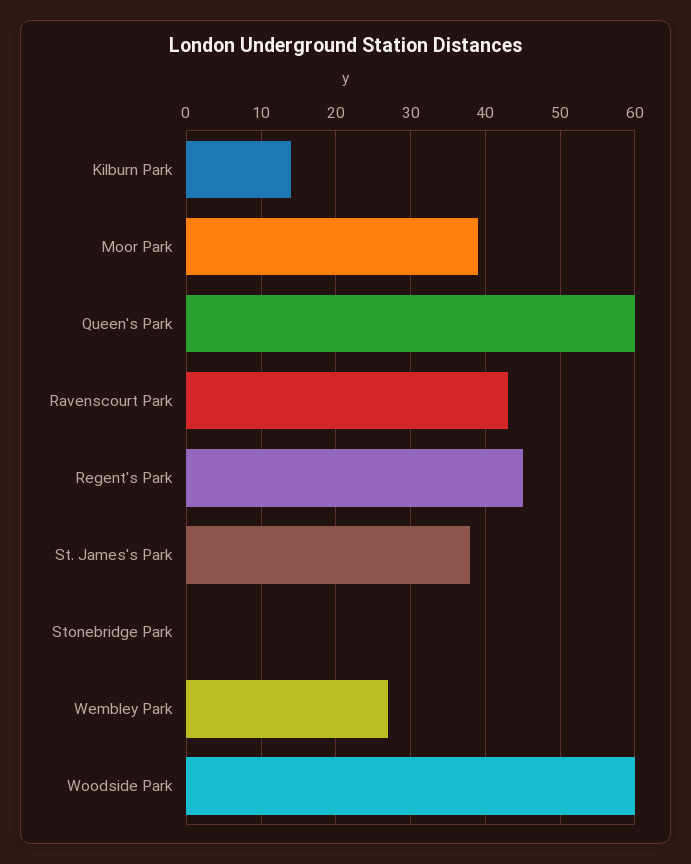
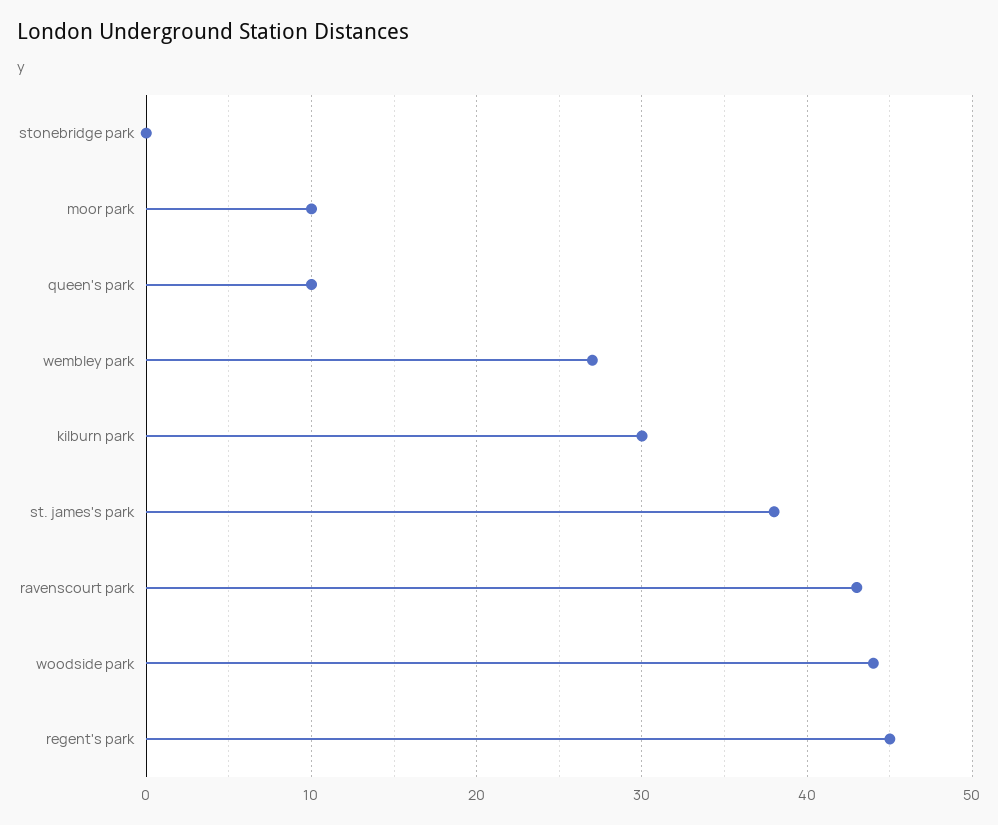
Kilburn Park: 14 -> 30
Moor Park: 39 -> 10
Queen's Park: 60 -> 10
Woodside Park: 60 -> 44

